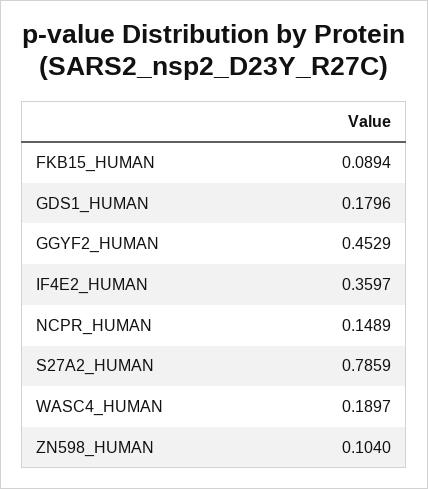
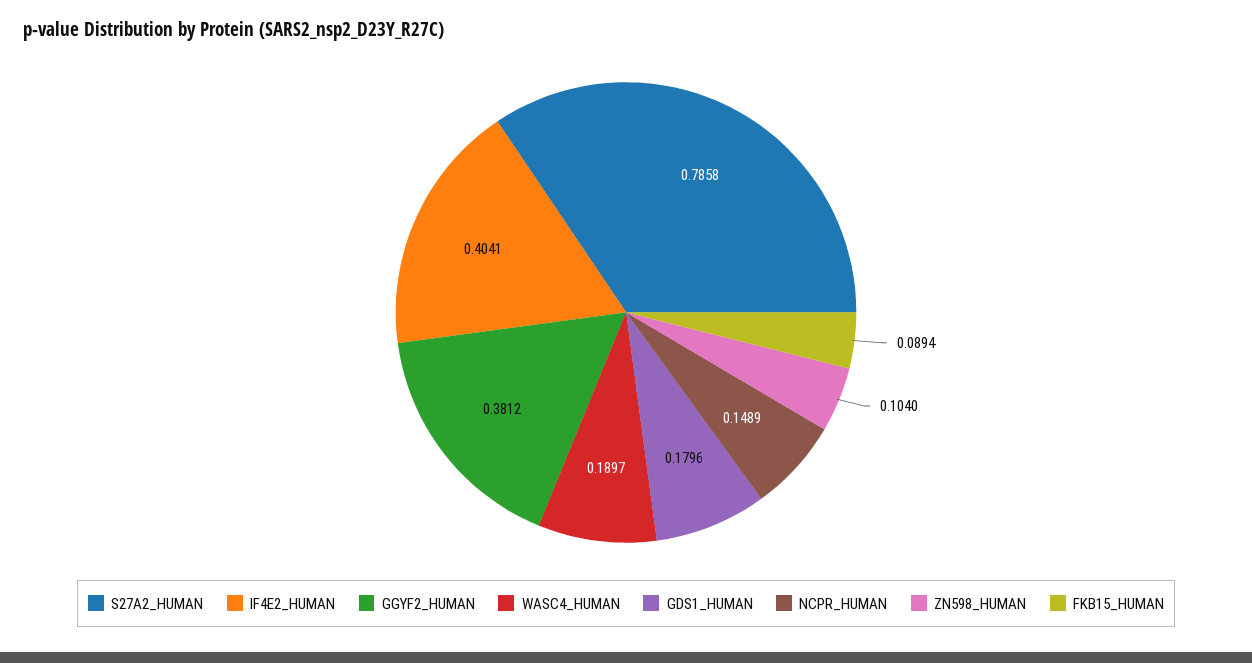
GGYF2_HUMAN: 0.4529 -> 0.3812
IF4E2_HUMAN: 0.3597 -> 0.4041
S27A2_HUMAN: 0.7859 -> 0.7858

